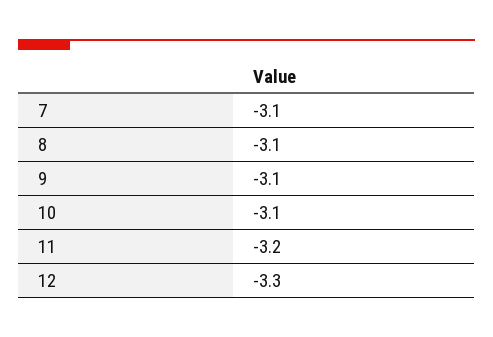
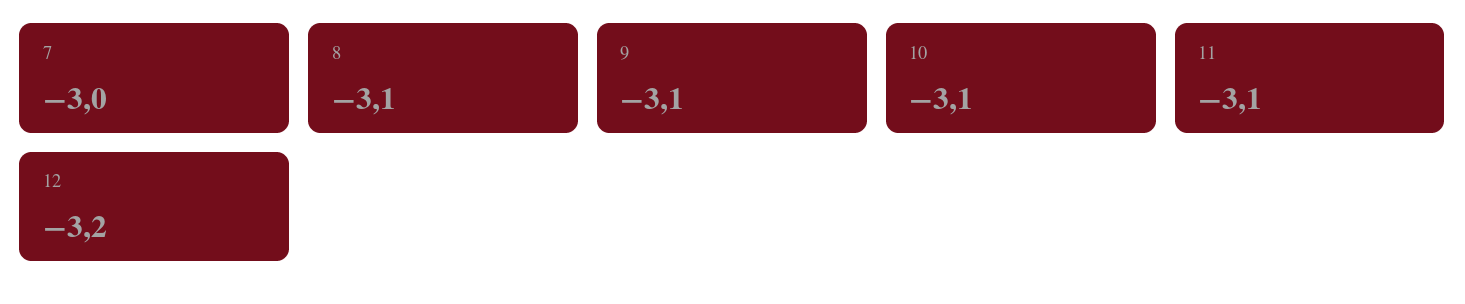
7: -3.1 -> -3
11: -3.2 -> -3.1
12: -3.3 -> -3.2

